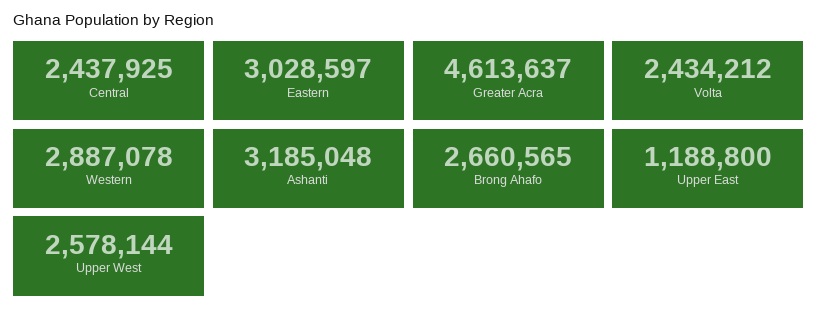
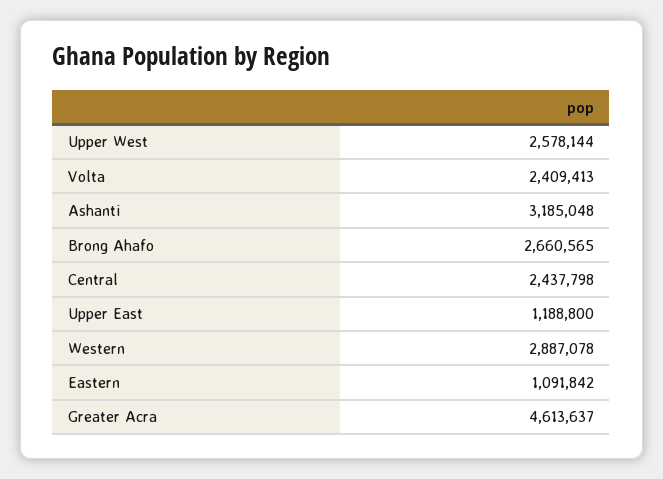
Central: 2437925 -> 2437798
Eastern: 3028597 -> 1091842
Volta: 2434212 -> 2409413

